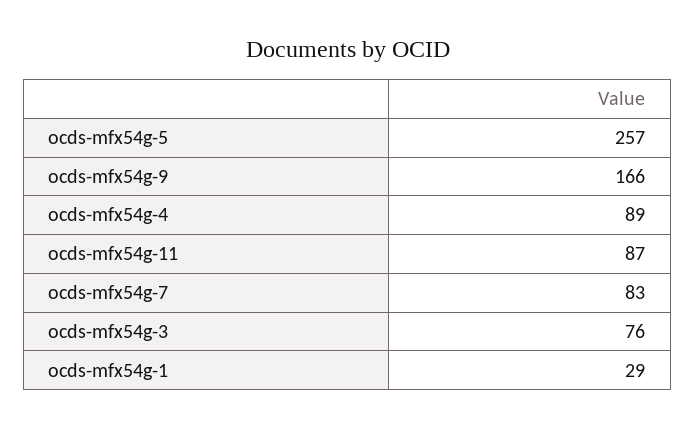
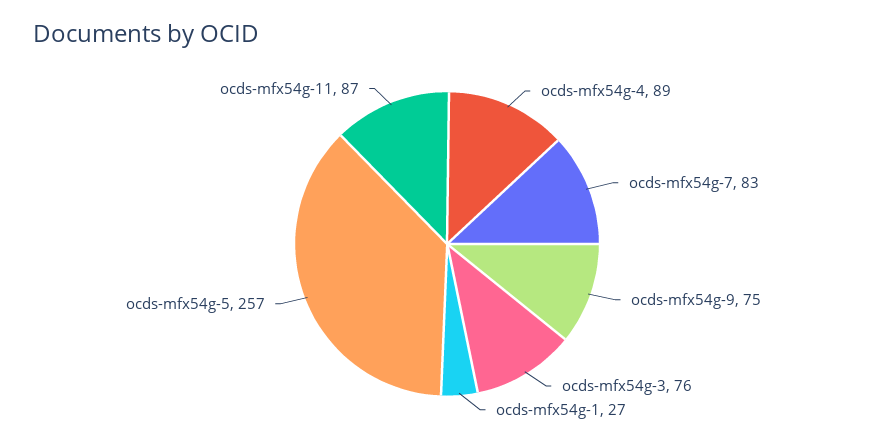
ocds-mfx54g-9: 166 -> 75
ocds-mfx54g-1: 29 -> 27

